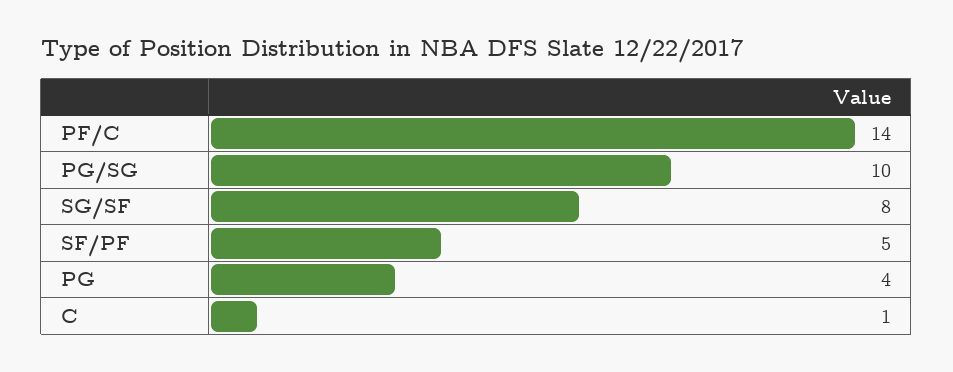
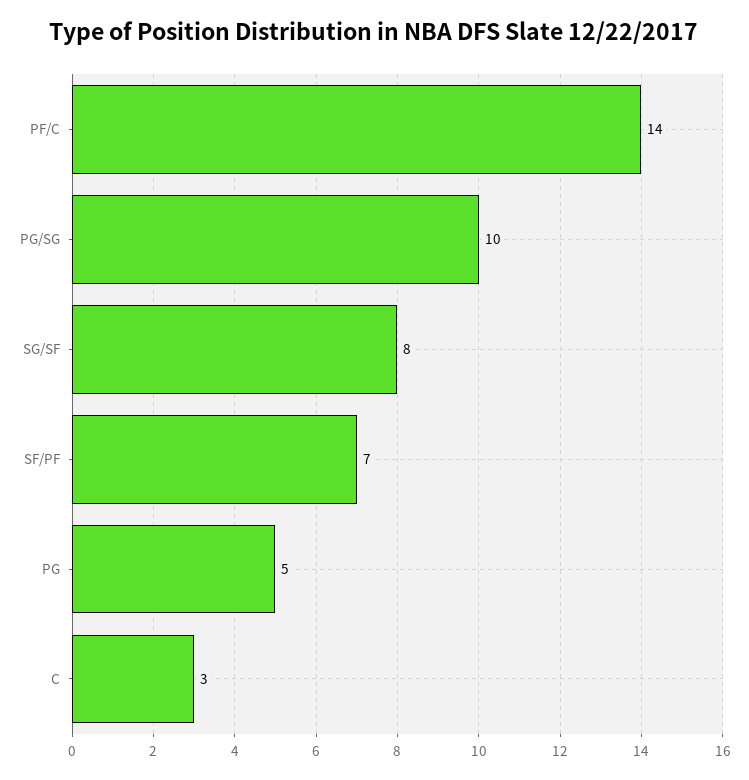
SF/PF: 5 -> 7
PG: 4 -> 5
C: 1 -> 3

